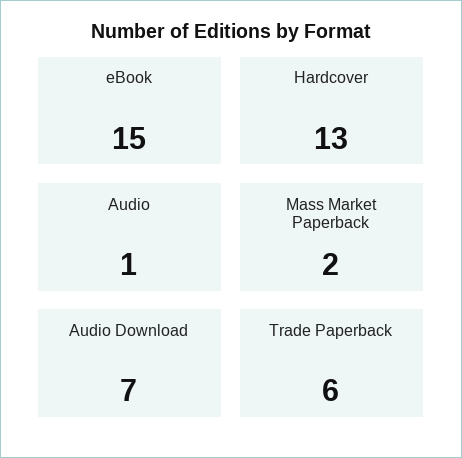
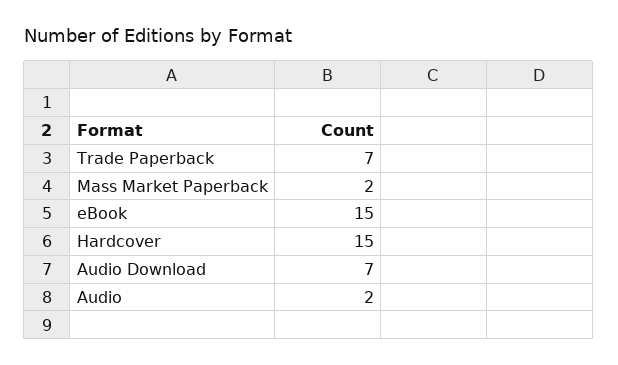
Hardcover: 13 -> 15
Audio: 1 -> 2
Trade Paperback: 6 -> 7

